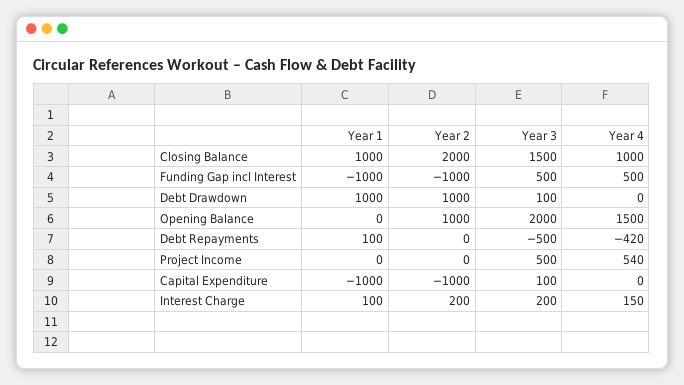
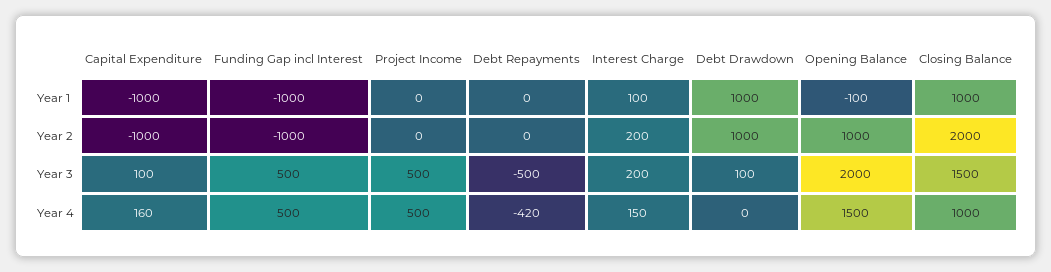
Year 1, Opening Balance: 0 -> -100
Year 1, Debt Repayments: 100 -> 0
Year 4, Project Income: 540 -> 500
Year 4, Capital Expenditure: 0 -> 160

